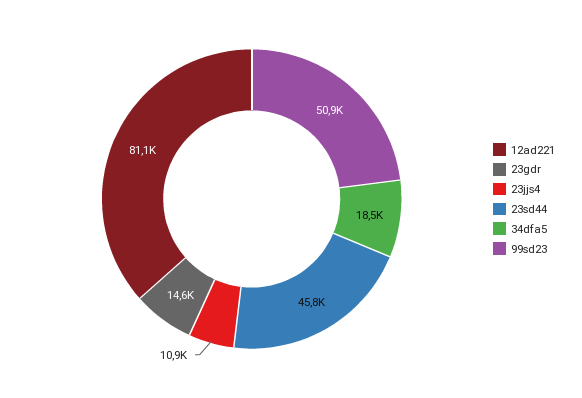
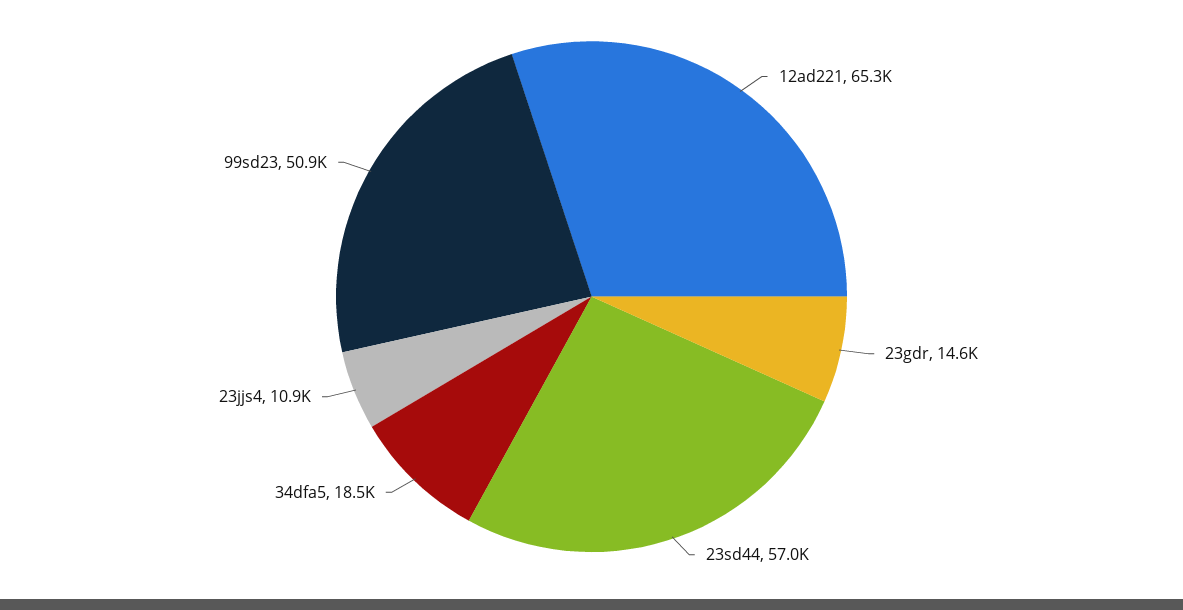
12ad221: 81100 -> 65300
23sd44: 45800 -> 57000

